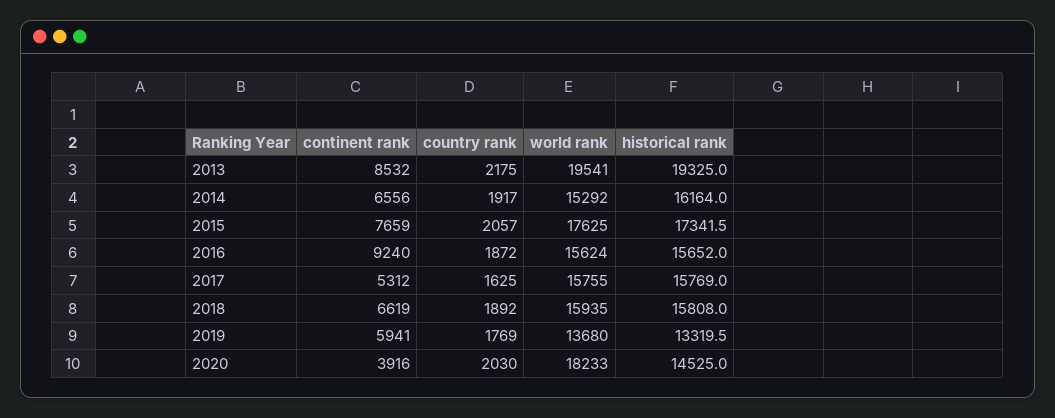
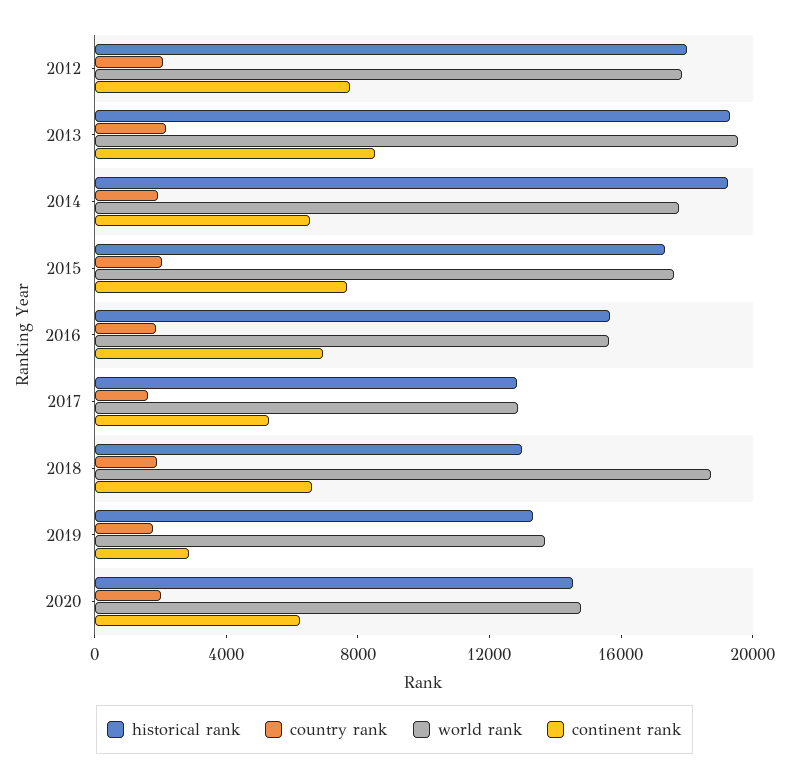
world rank, 2014: 15292 -> 18000
historical rank, 2014: 16164 -> 19000
continent rank, 2016: 9240 -> 7000
world rank, 2017: 15755 -> 13000
historical rank, 2017: 15769 -> 13000
world rank, 2018: 15935 -> 19000
historical rank, 2018: 15808 -> 13000
continent rank, 2019: 5941 -> 3000
continent rank, 2020: 3916 -> 6000
world rank, 2020: 18233 -> 15000
historical rank, 2012: none -> 18000
country rank, 2012: none -> 2000
world rank, 2012: none -> 18000
continent rank, 2012: none -> 8000

